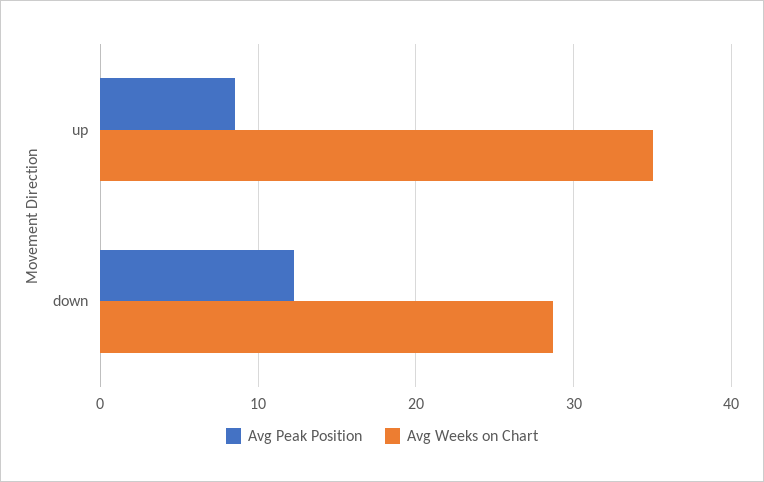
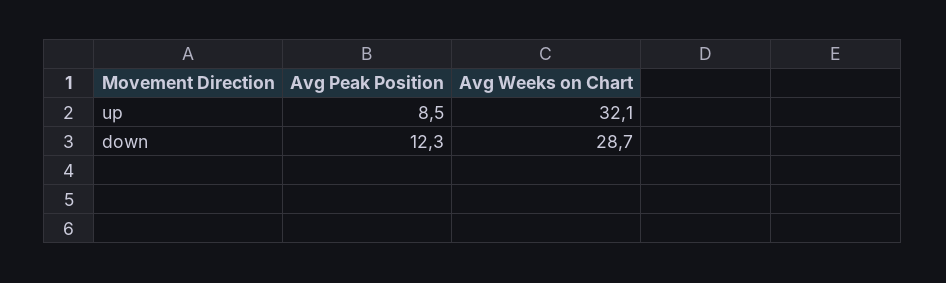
Avg Weeks on Chart, up: 35 -> 32.1

